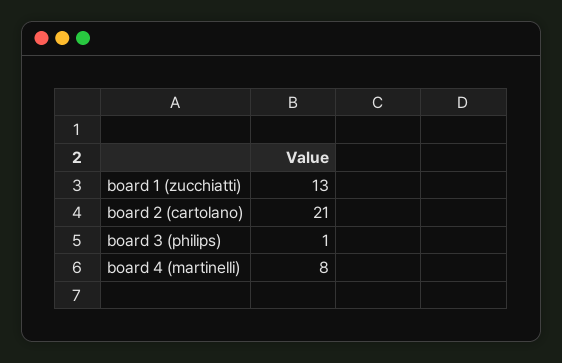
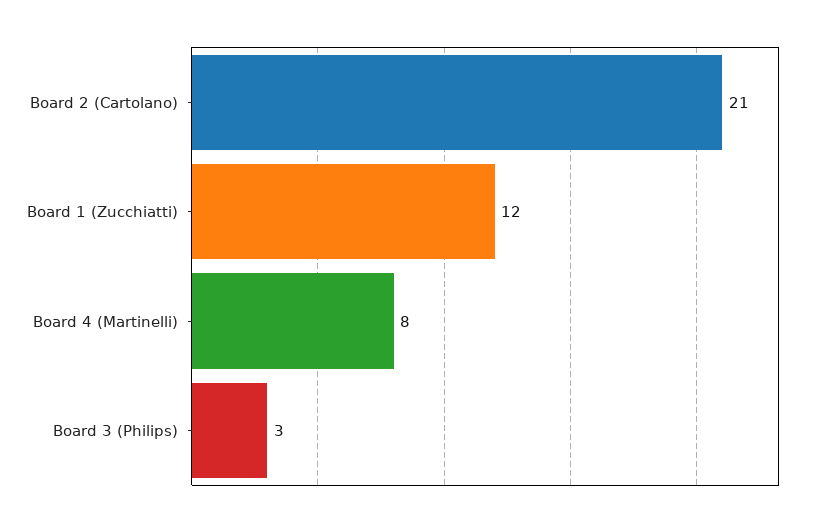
board 1 (zucchiatti): 13 -> 12
board 3 (philips): 1 -> 3

